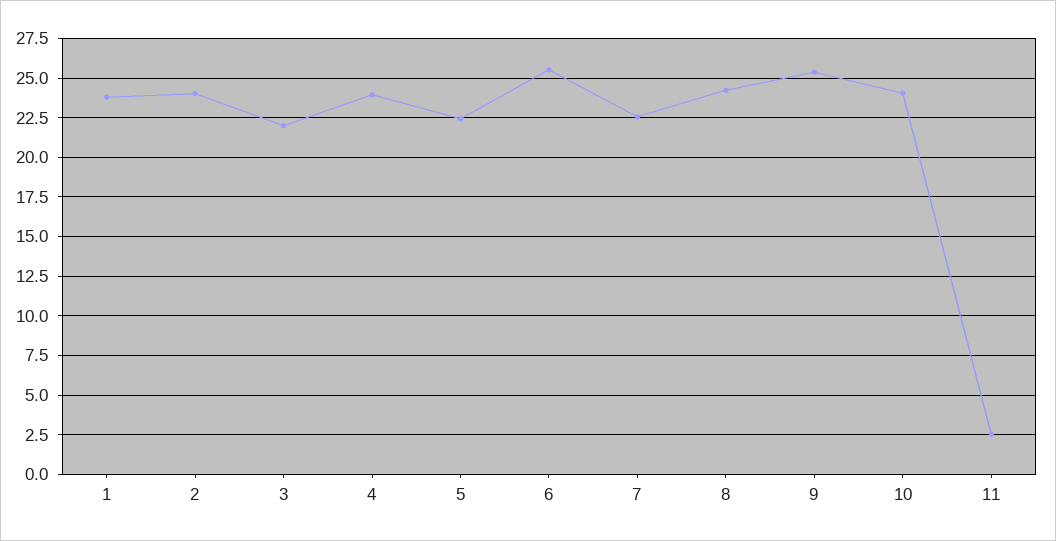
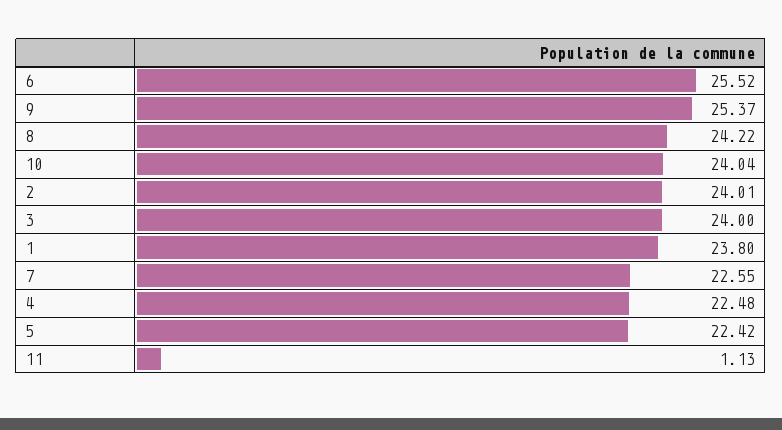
3: 22 -> 24
4: 24 -> 22.48
11: 2.5 -> 1.13

